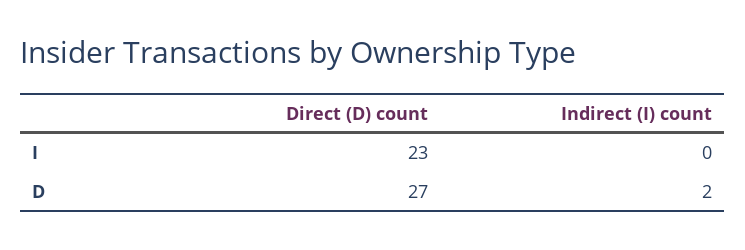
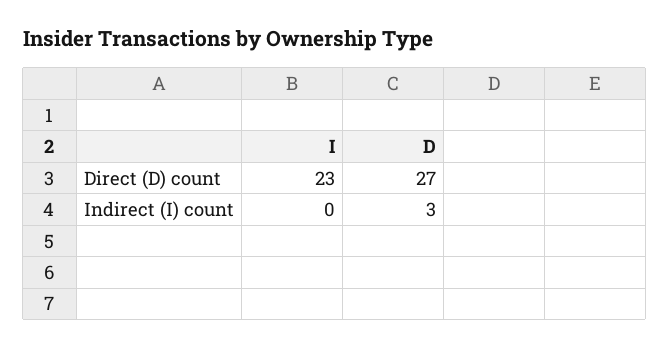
Indirect (I) count, D: 2 -> 3

